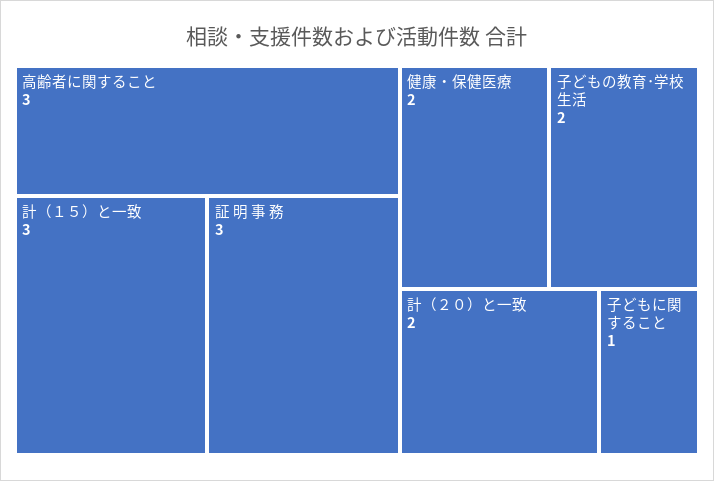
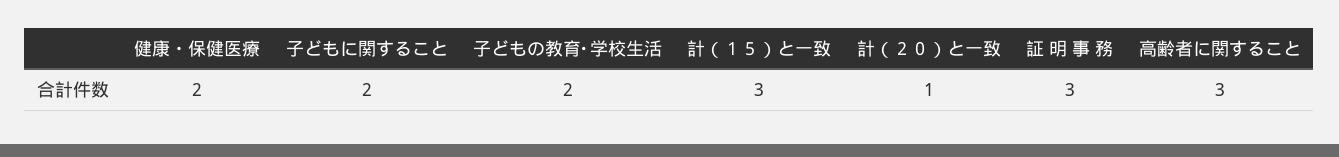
計（２０）と一致: 2 -> 1
子どもに関すること: 1 -> 2

